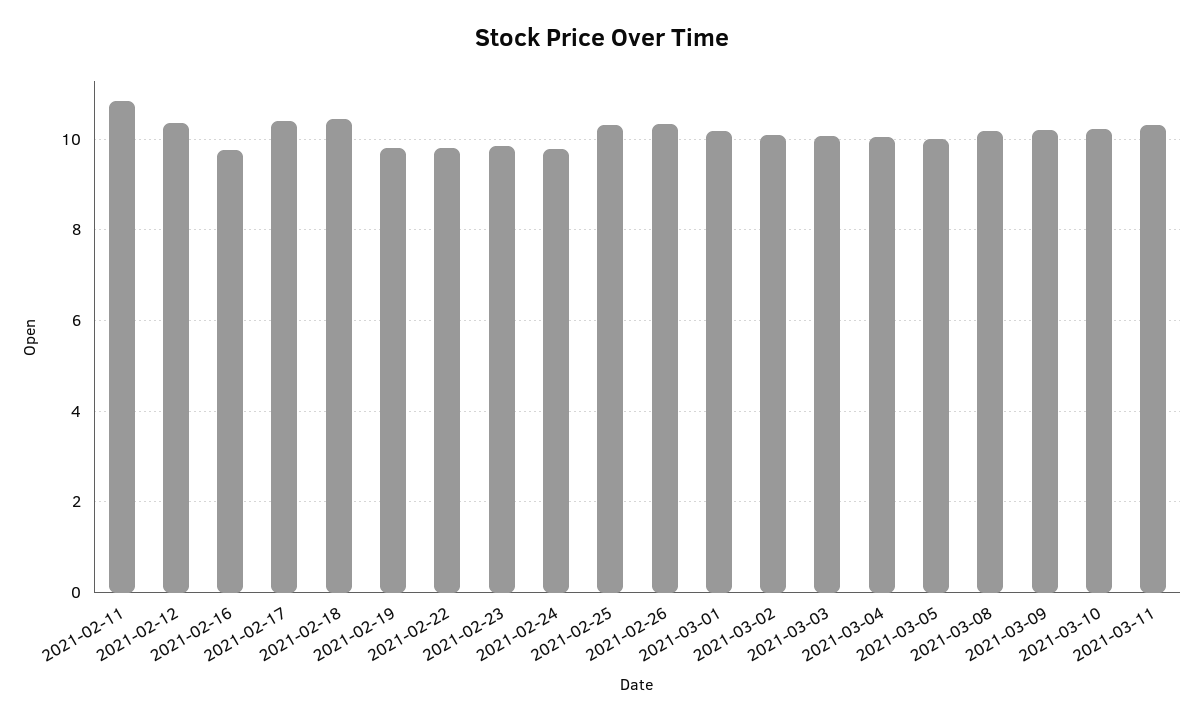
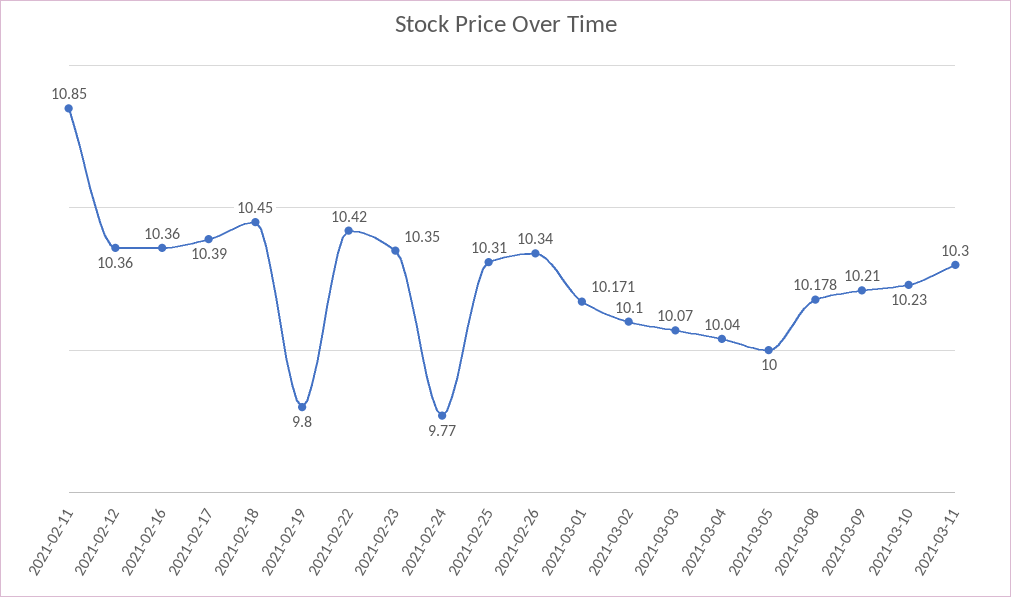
2021-02-16: 9.8 -> 10.36
2021-02-22: 9.8 -> 10.42
2021-02-23: 9.8 -> 10.35

